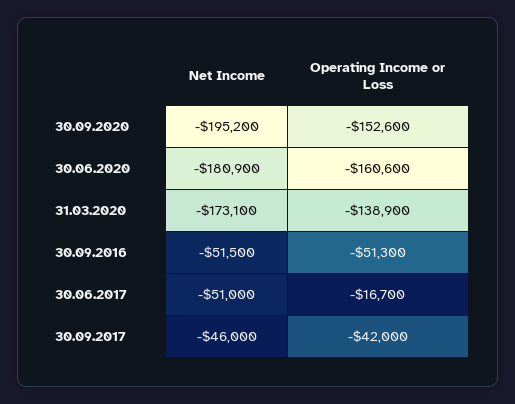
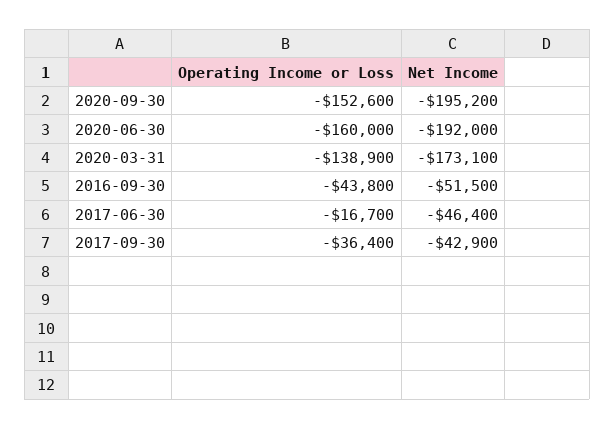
Net Income, 30.06.2020: -180900 -> -192000
Operating Income or Loss, 30.06.2020: -160600 -> -160000
Operating Income or Loss, 30.09.2016: -51300 -> -43800
Net Income, 30.06.2017: -51000 -> -46400
Net Income, 30.09.2017: -46000 -> -42900
Operating Income or Loss, 30.09.2017: -42000 -> -36400

